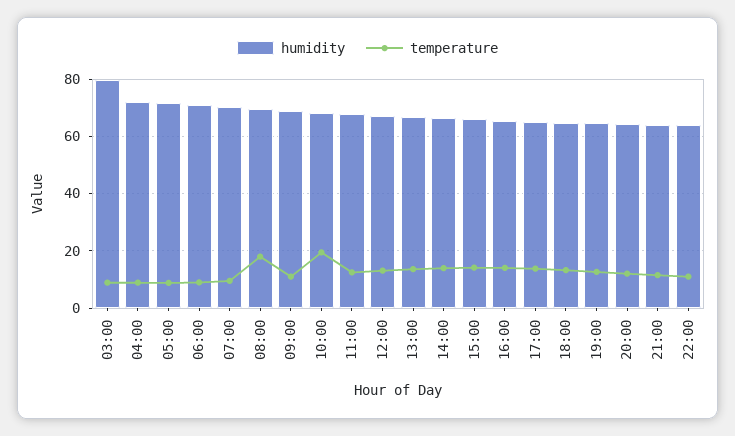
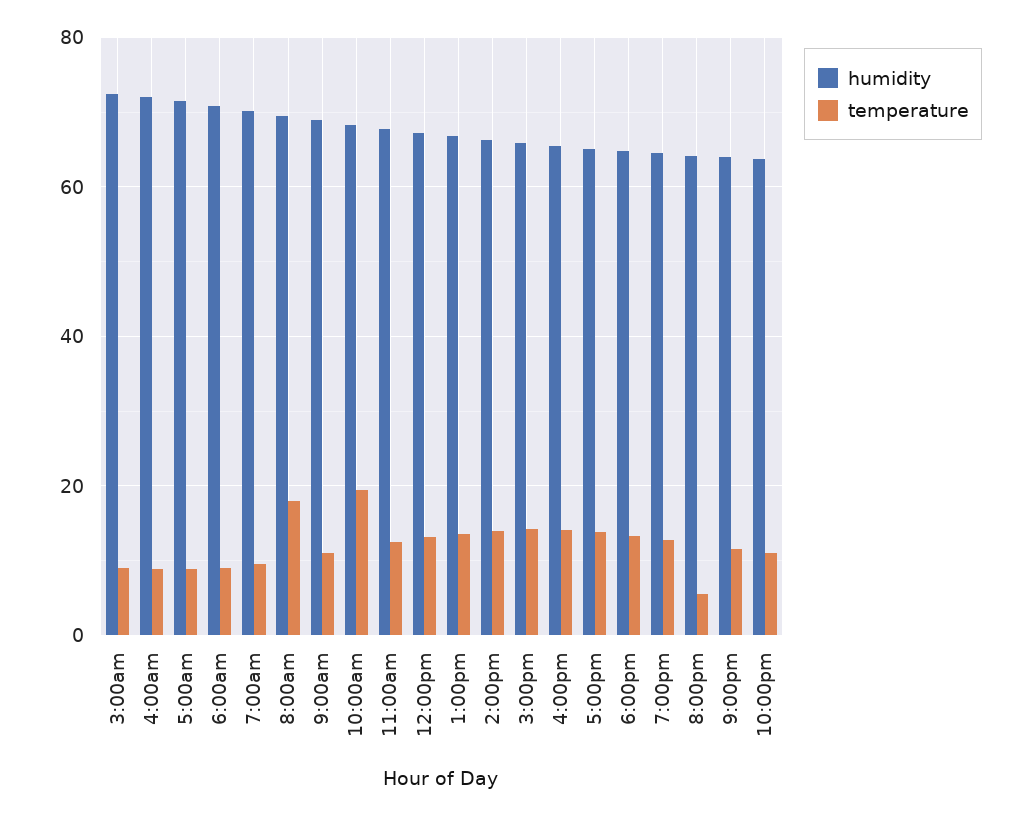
humidity, 03:00: 80 -> 72
temperature, 20:00: 12.5 -> 6

